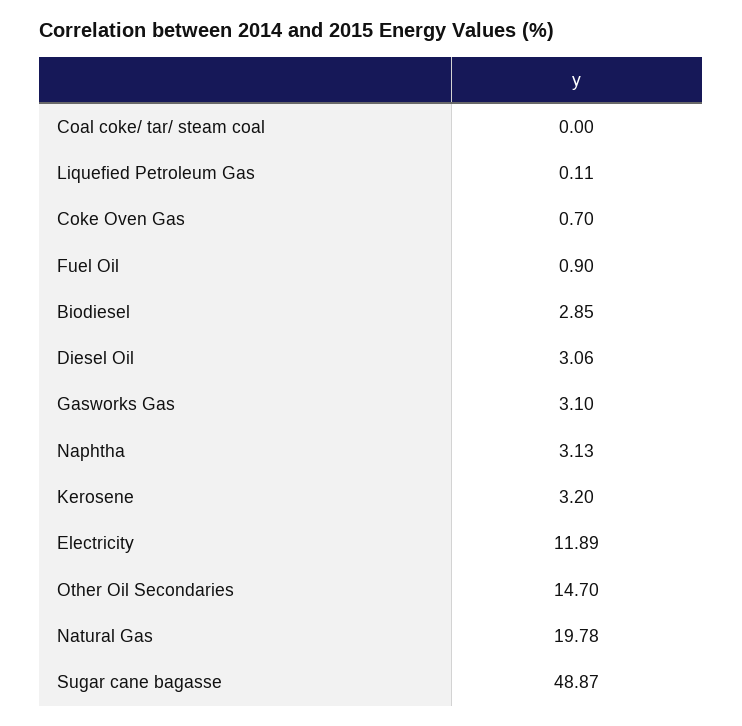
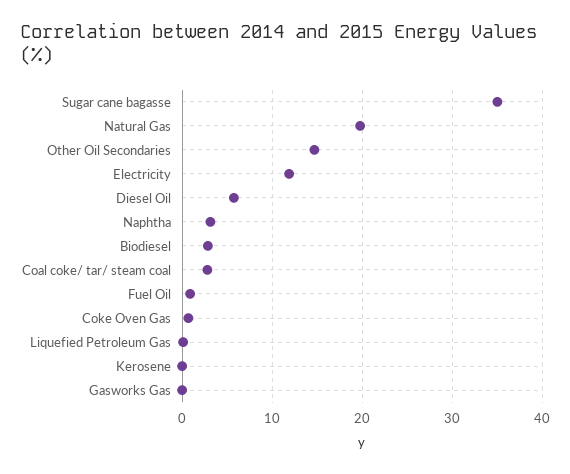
Coal coke/ tar/ steam coal: 0 -> 3
Diesel Oil: 3.06 -> 6
Gasworks Gas: 3.1 -> 0
Kerosene: 3.2 -> 0
Sugar cane bagasse: 48.87 -> 35

